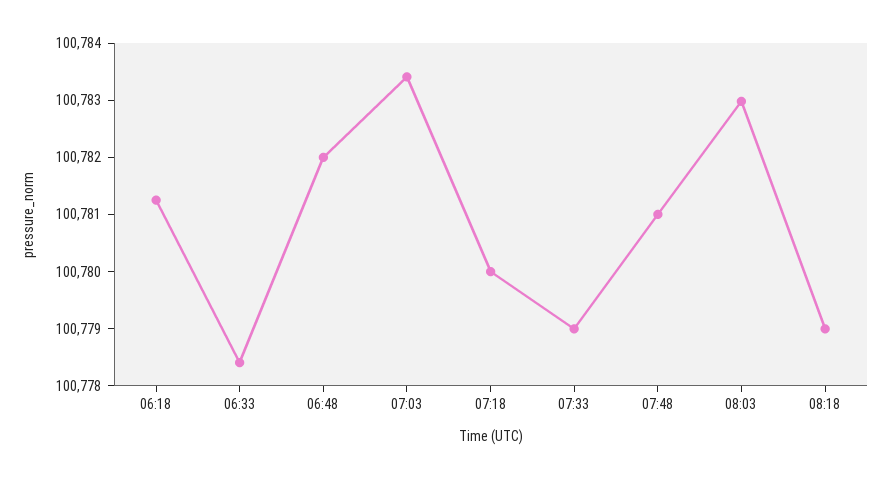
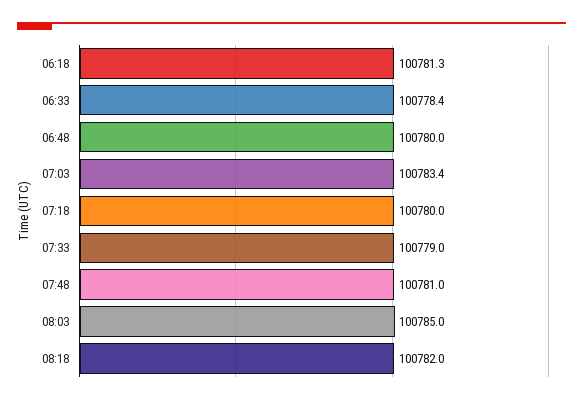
06:48: 100782 -> 100780
08:03: 100783 -> 100785
08:18: 100779 -> 100782

